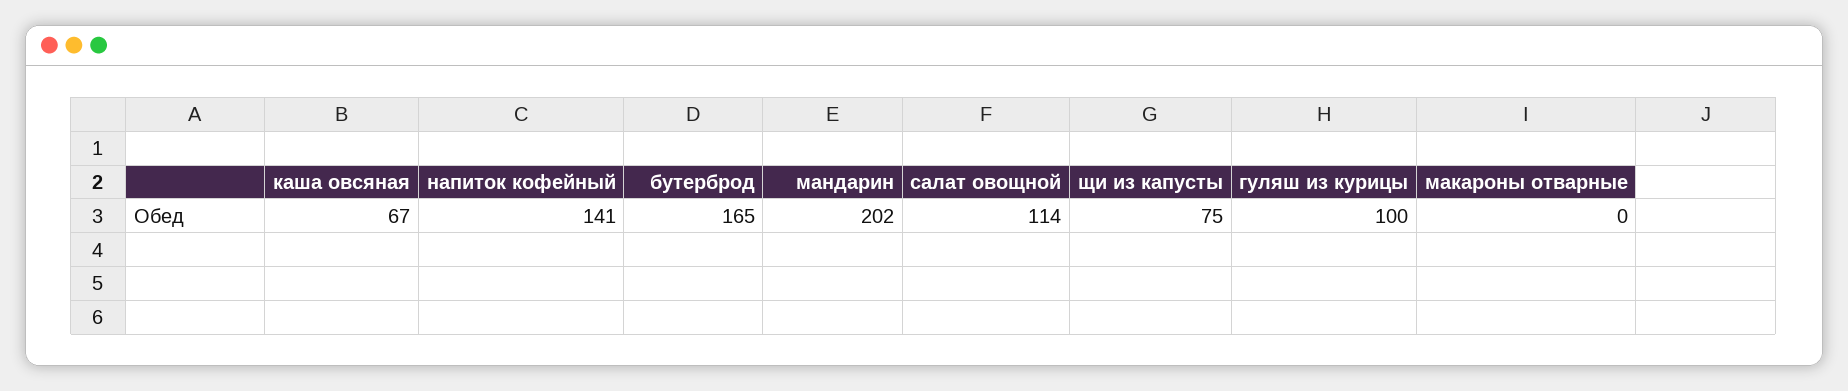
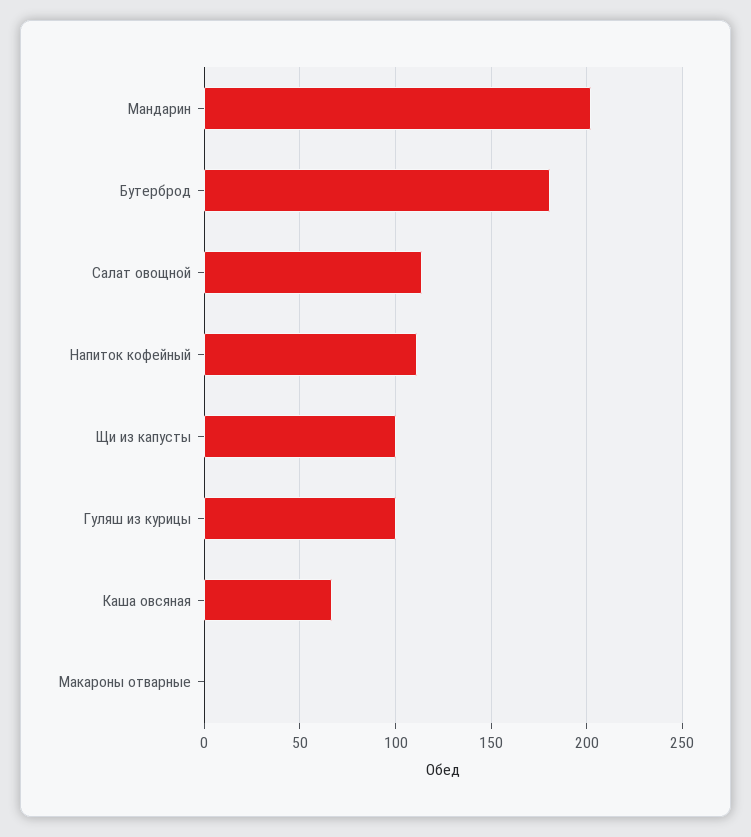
напиток кофейный: 141 -> 110
бутерброд: 165 -> 180
щи из капусты: 75 -> 100

